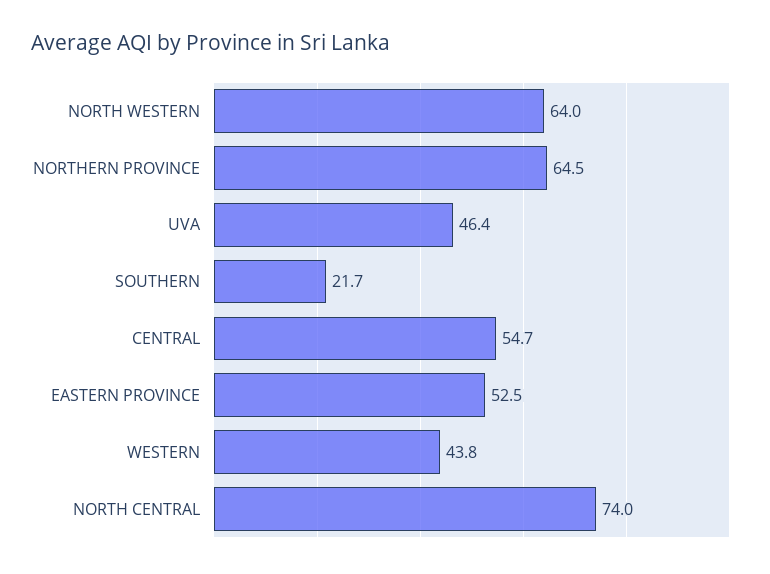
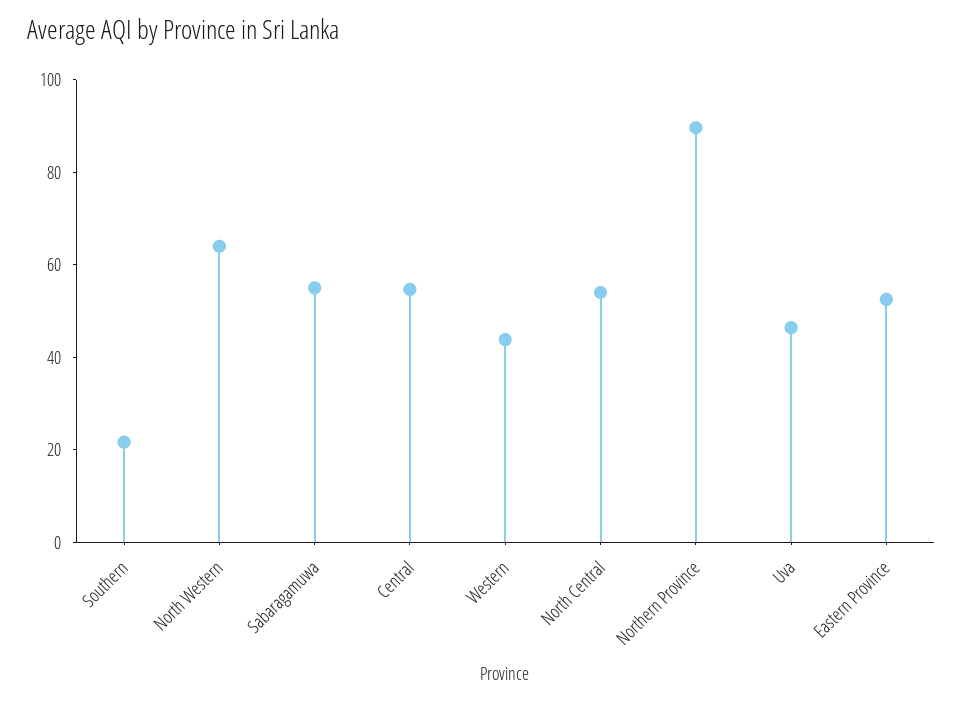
NORTHERN PROVINCE: 64.5 -> 90
NORTH CENTRAL: 74 -> 55
Sabaragamuwa: none -> 55

